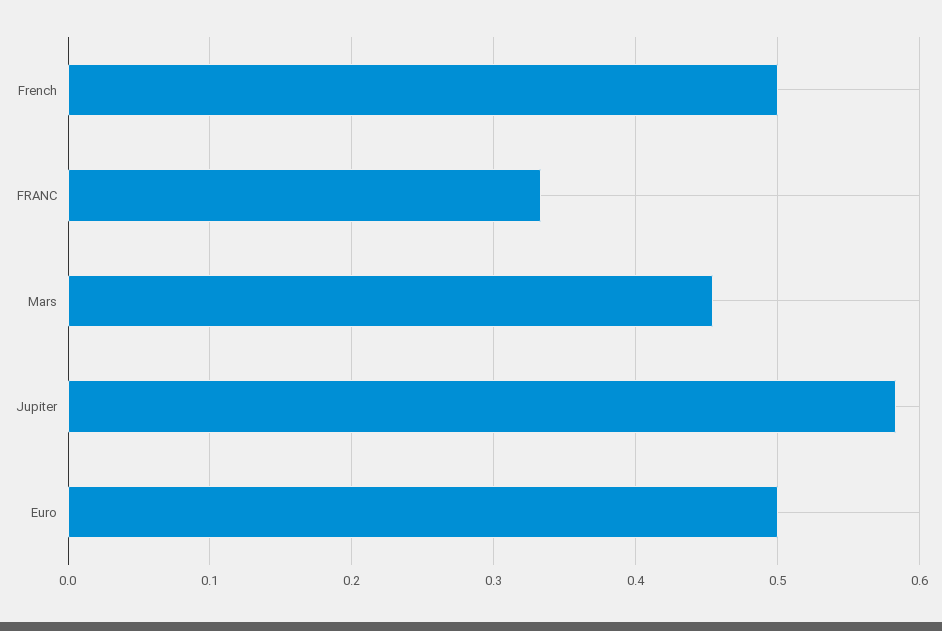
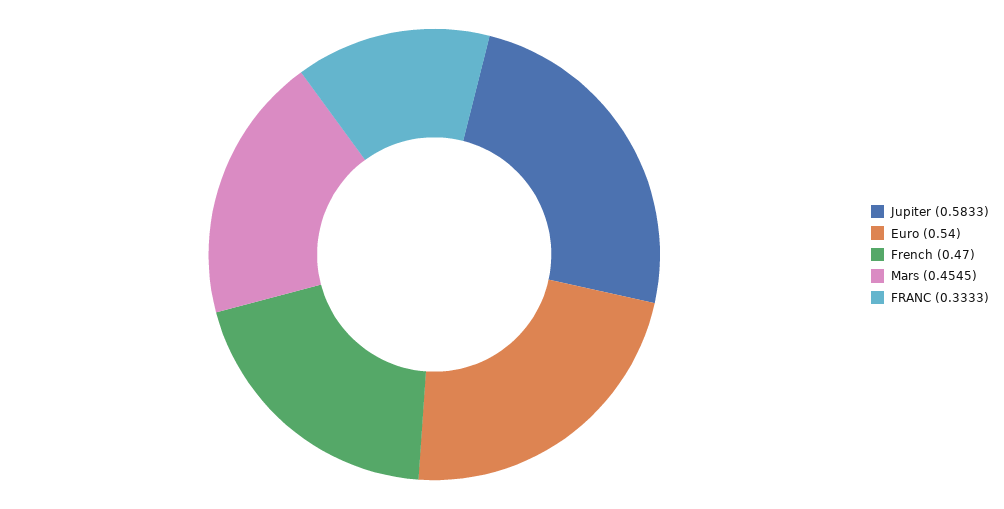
French: 0.5 -> 0.47
Euro: 0.5 -> 0.54

